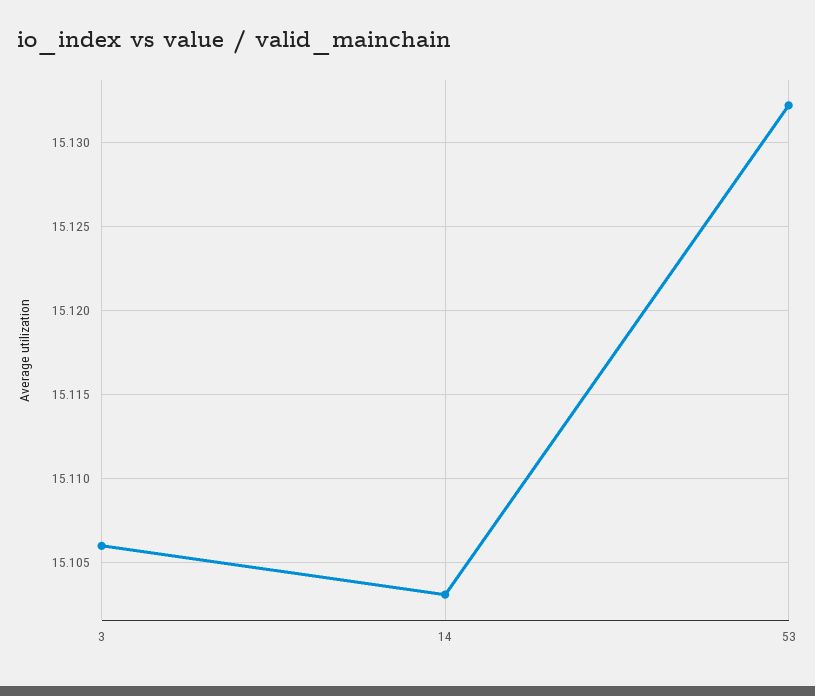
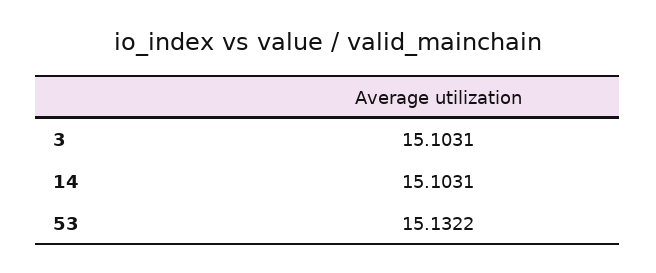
3: 15.106 -> 15.1031

